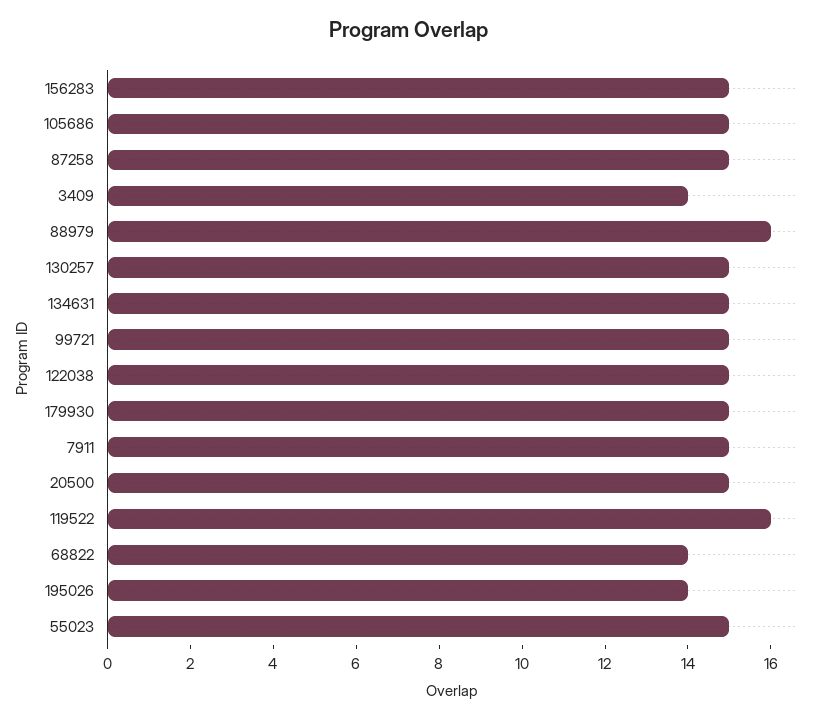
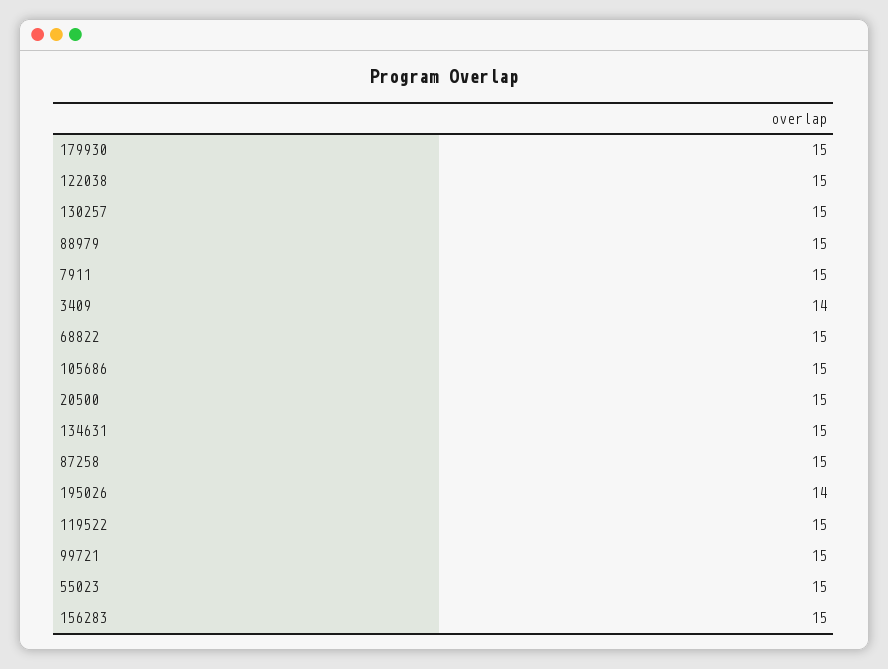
88979: 16 -> 15
119522: 16 -> 15
68822: 14 -> 15

